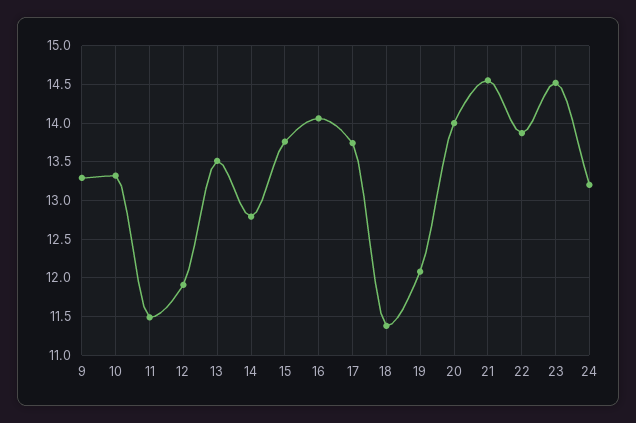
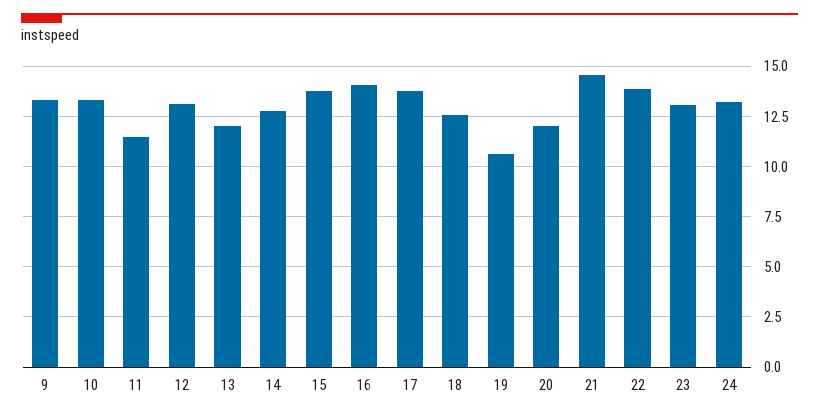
12: 11.9 -> 13
13: 13.5 -> 12
18: 11.4 -> 12.5
19: 12.1 -> 10.5
20: 14 -> 12
23: 14.5 -> 13

